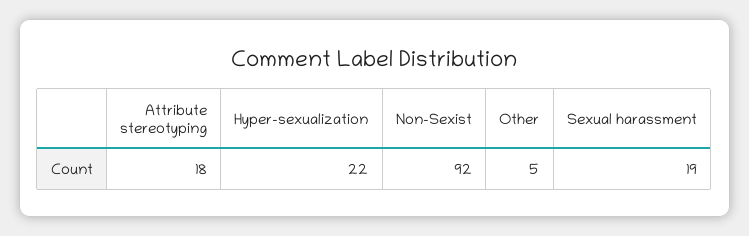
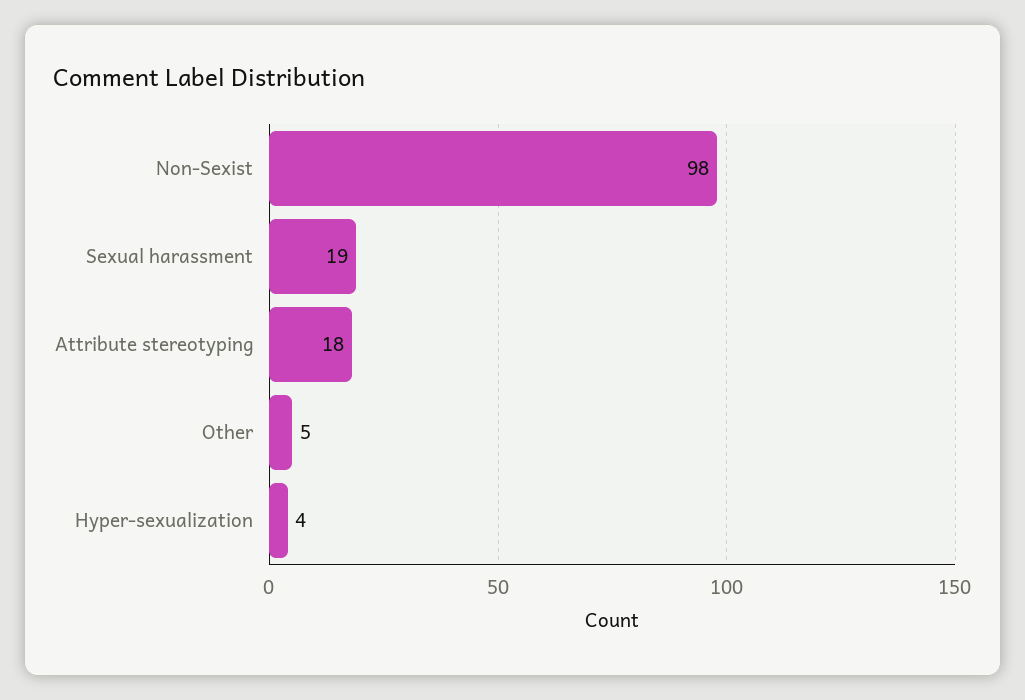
Hyper-sexualization: 22 -> 4
Non-Sexist: 92 -> 98

